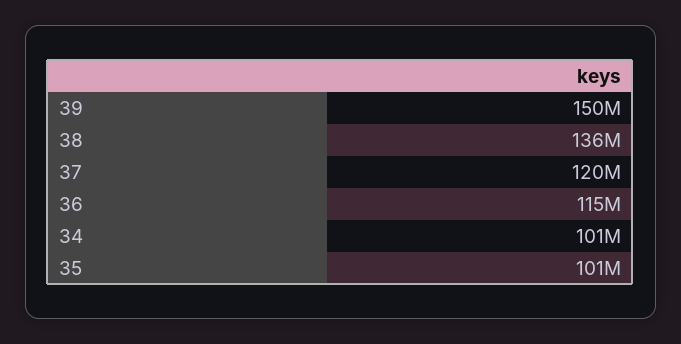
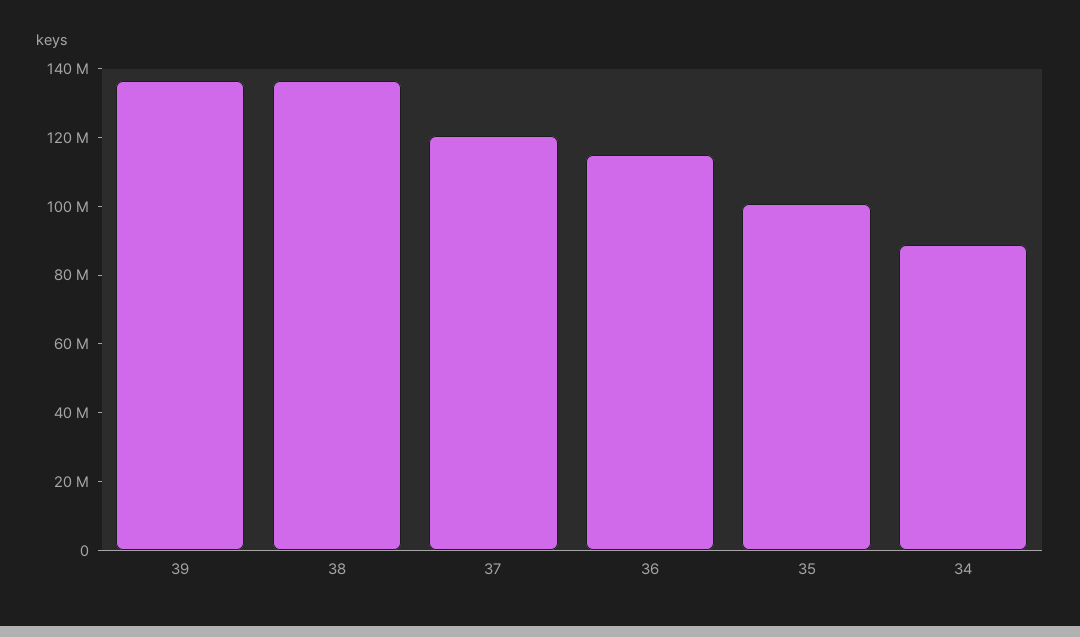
39: 150000000 -> 135000000
34: 101000000 -> 90000000

